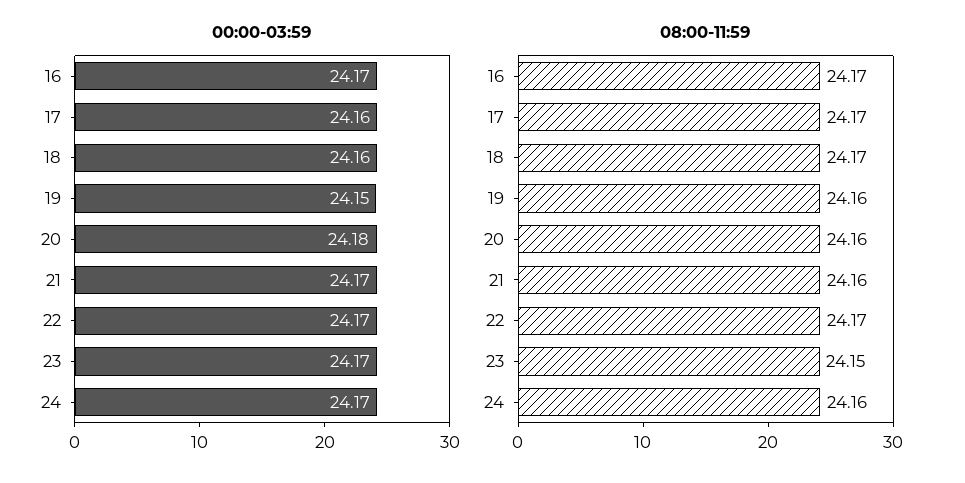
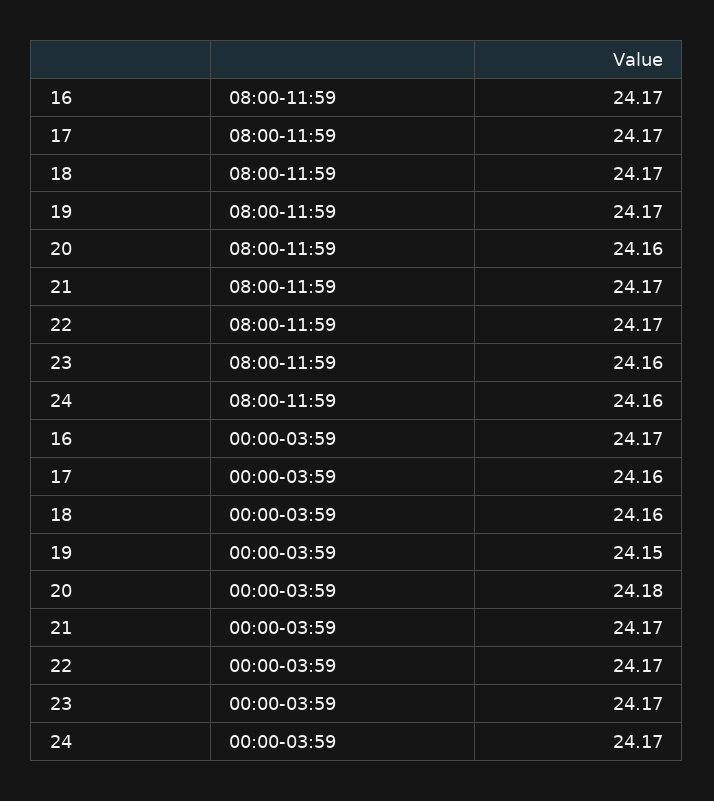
08:00-11:59, 19: 24.16 -> 24.17
08:00-11:59, 21: 24.16 -> 24.17
08:00-11:59, 23: 24.15 -> 24.16

